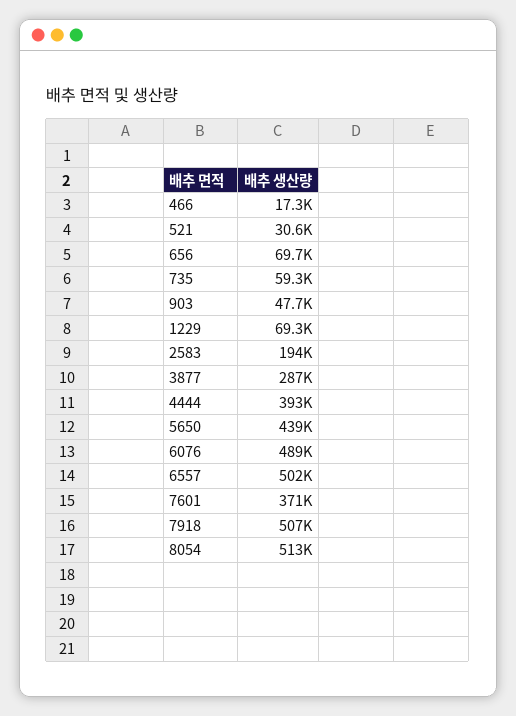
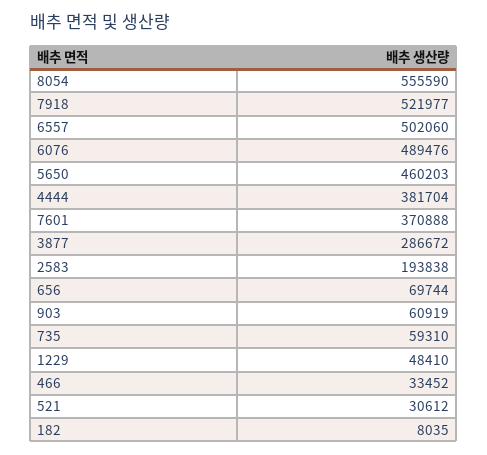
466: 17300 -> 33452
903: 47700 -> 60919
1229: 69300 -> 48410
4444: 393000 -> 381704
5650: 439000 -> 460203
7918: 507000 -> 521977
8054: 513000 -> 555590
182: none -> 8035

